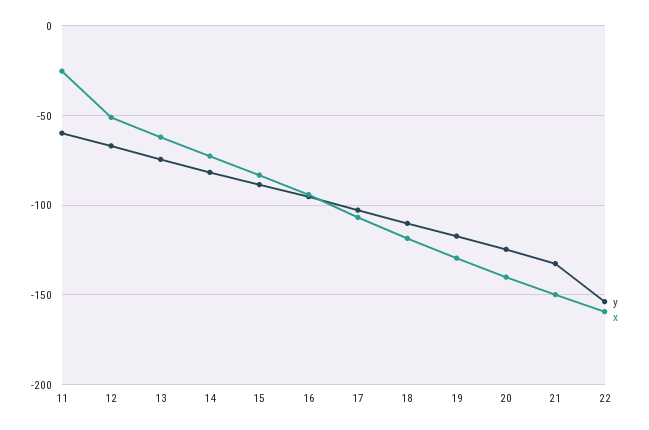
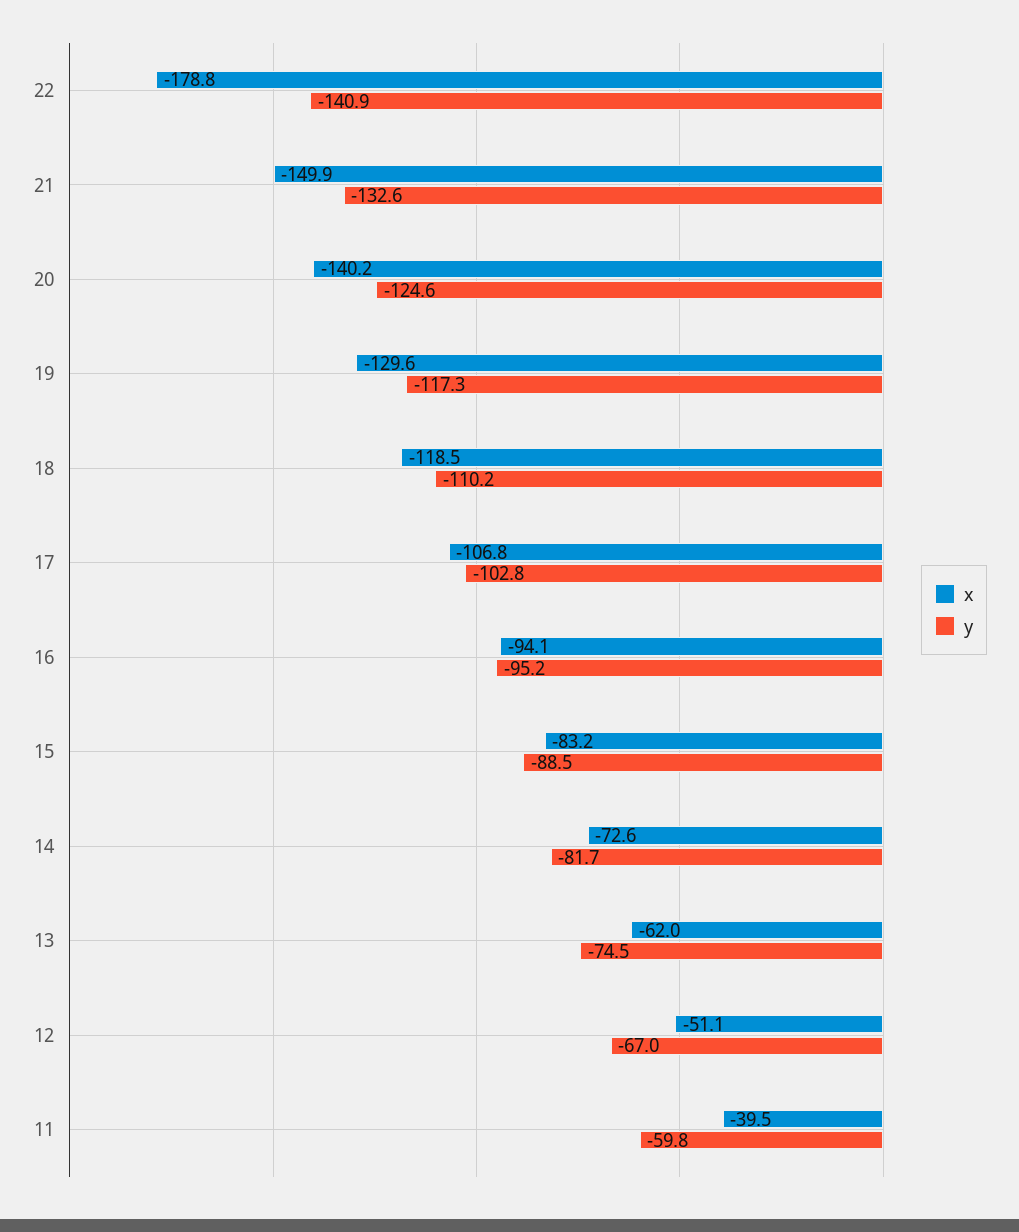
x, 11: -25 -> -39.5
y, 22: -155 -> -140.9
x, 22: -160 -> -178.8

